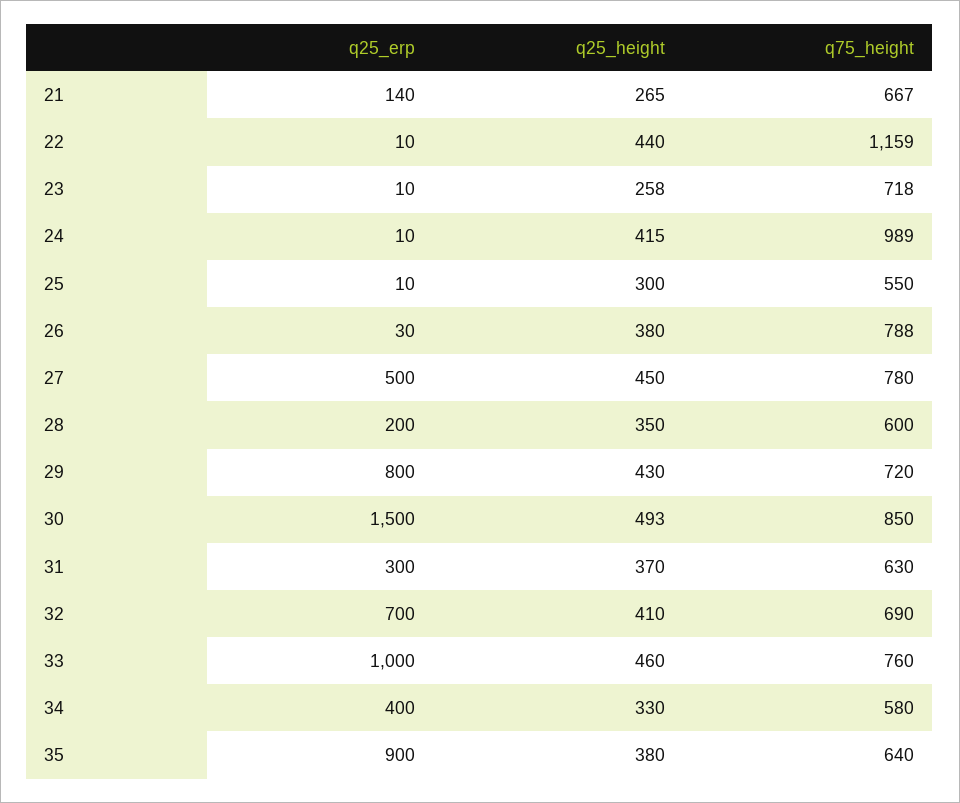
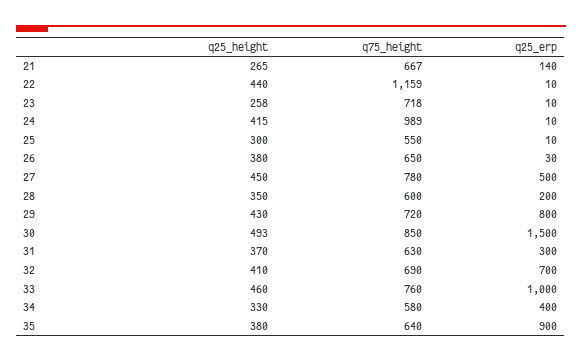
q75_height, 26: 788 -> 650

